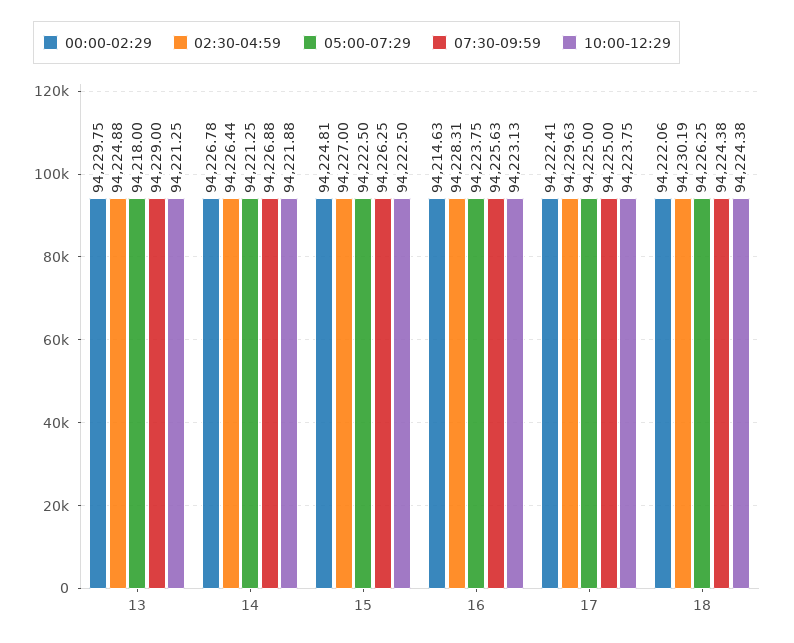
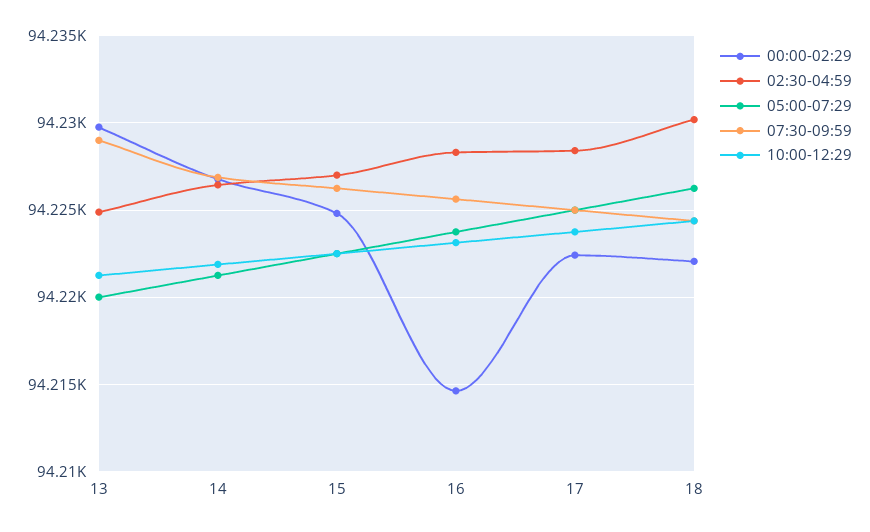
05:00-07:29, 13: 94218 -> 94220
02:30-04:59, 17: 94229.63 -> 94228.5

